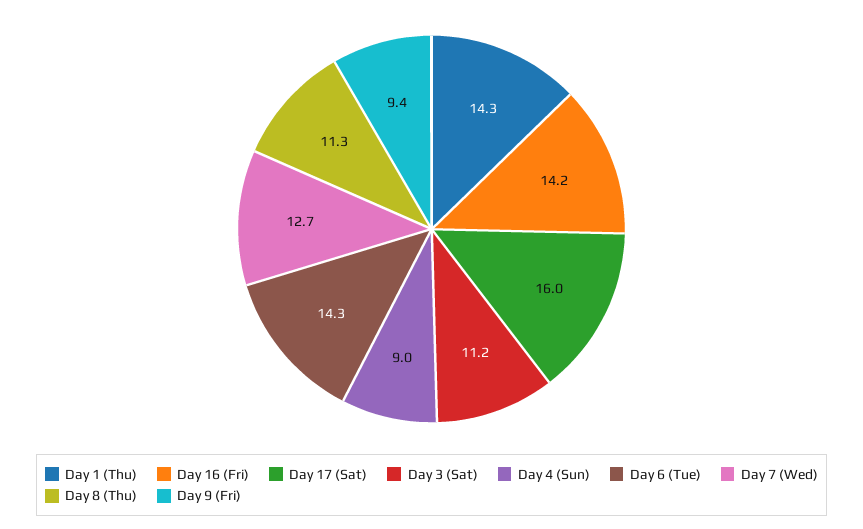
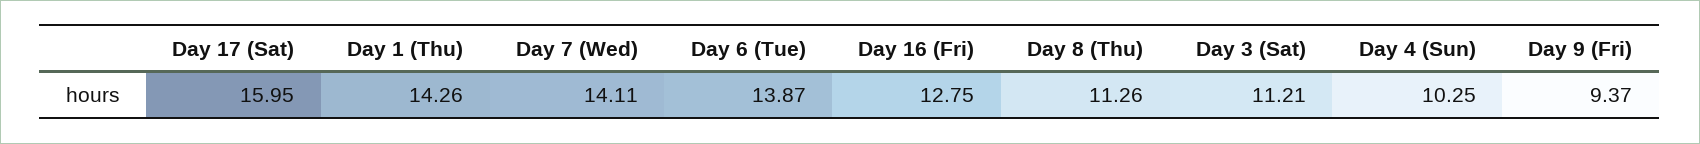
Day 16 (Fri): 14.2 -> 12.75
Day 4 (Sun): 9 -> 10.25
Day 6 (Tue): 14.3 -> 13.87
Day 7 (Wed): 12.7 -> 14.11

